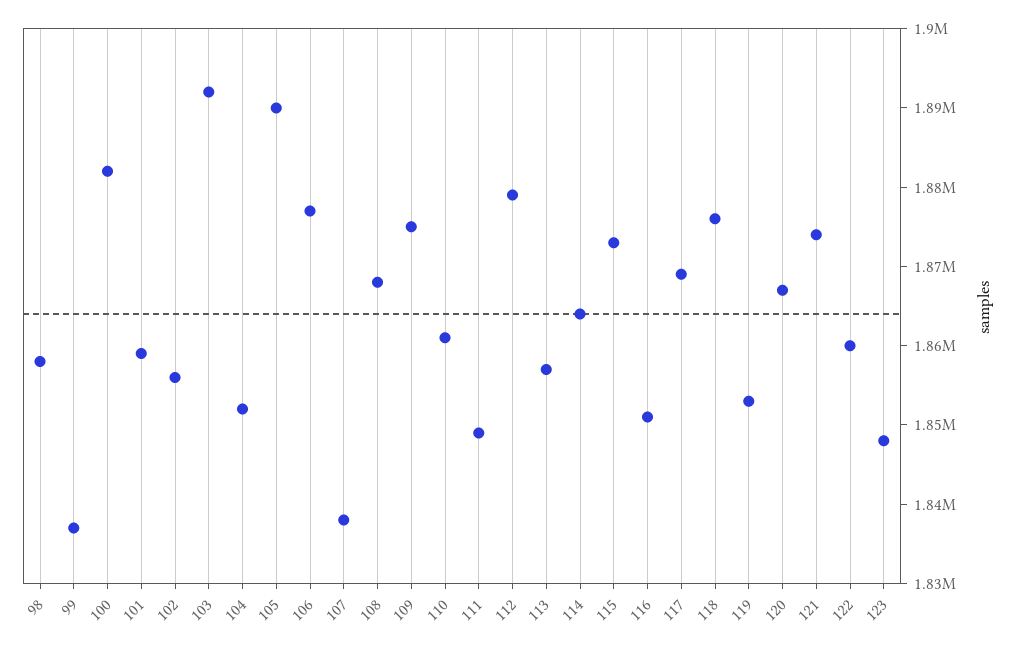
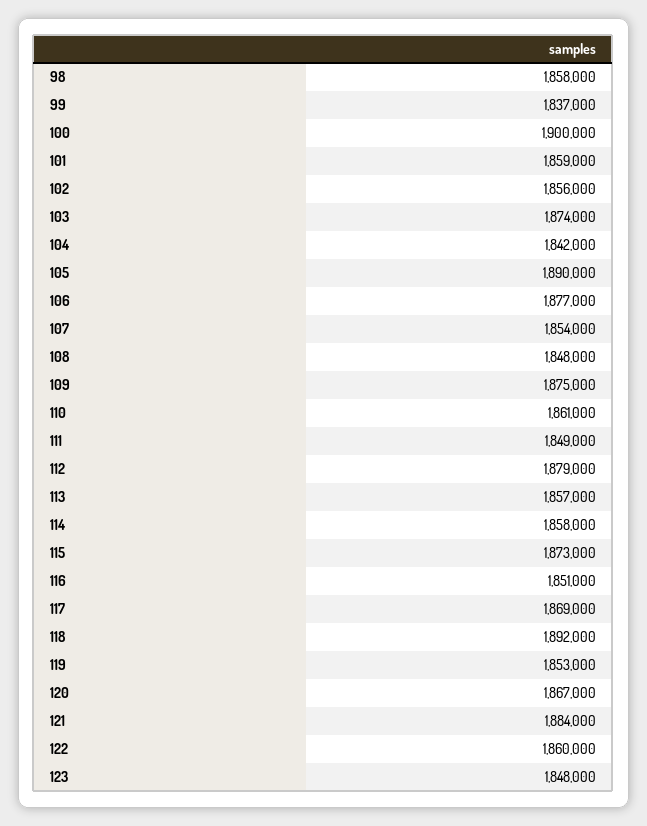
100: 1882000 -> 1900000
103: 1892000 -> 1874000
104: 1852000 -> 1842000
107: 1838000 -> 1854000
108: 1868000 -> 1848000
114: 1864000 -> 1858000
118: 1876000 -> 1892000
121: 1874000 -> 1884000

